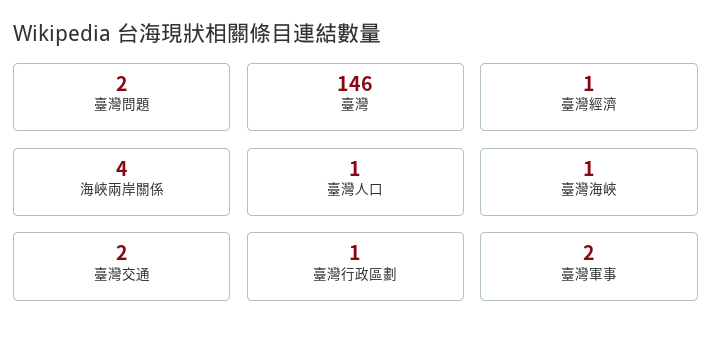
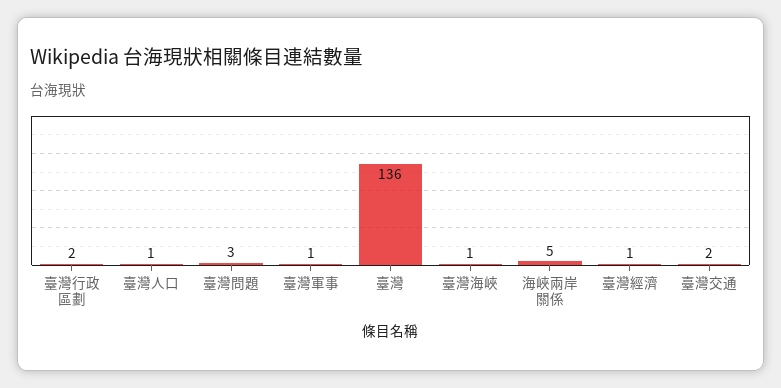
臺灣問題: 2 -> 3
臺灣: 146 -> 136
海峽兩岸關係: 4 -> 5
臺灣行政區劃: 1 -> 2
臺灣軍事: 2 -> 1

